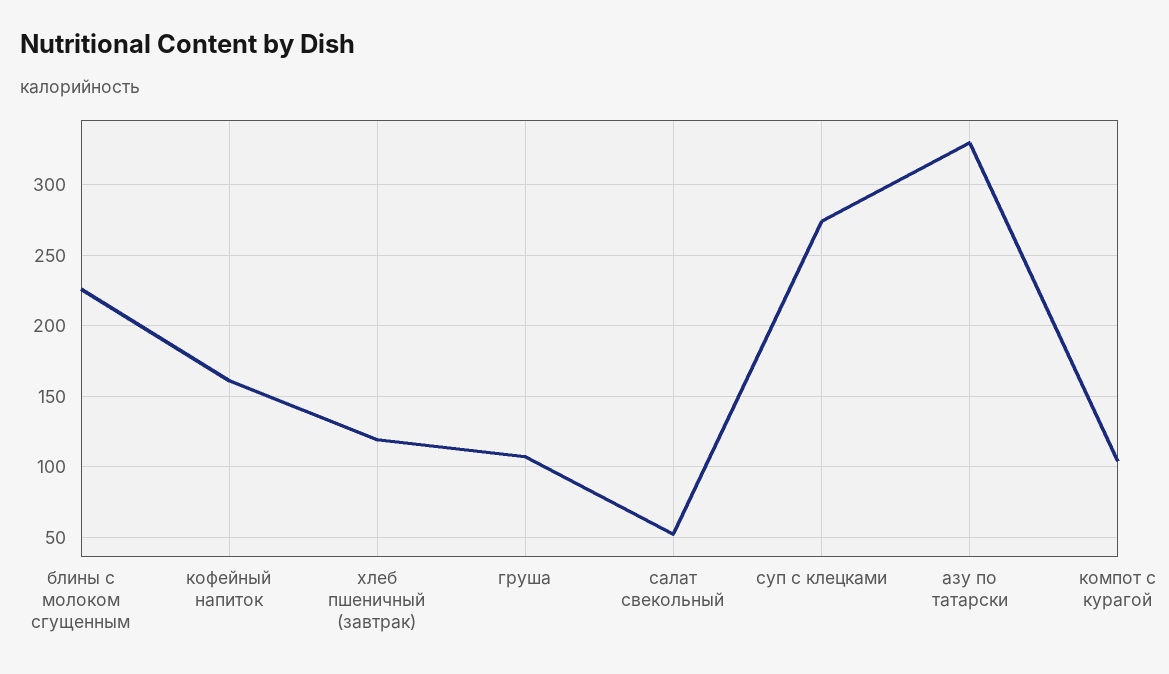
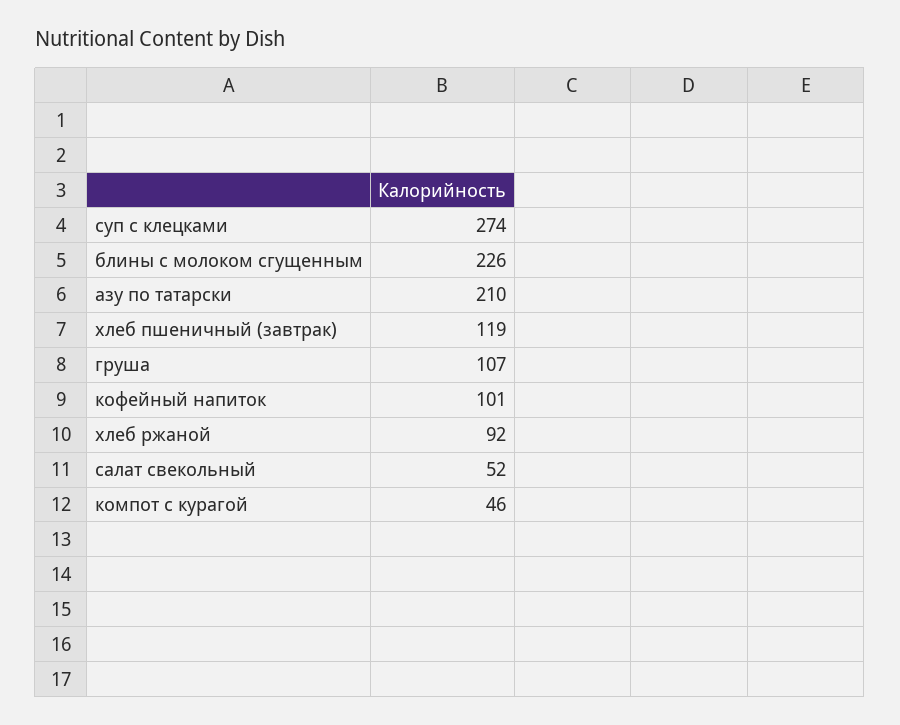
кофейный напиток: 160 -> 101
азу по татарски: 330 -> 210
компот с курагой: 105 -> 46
хлеб ржаной: none -> 92

